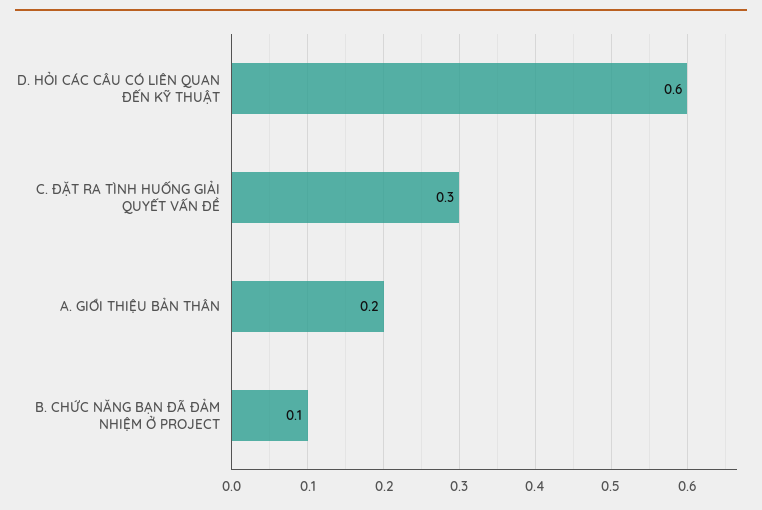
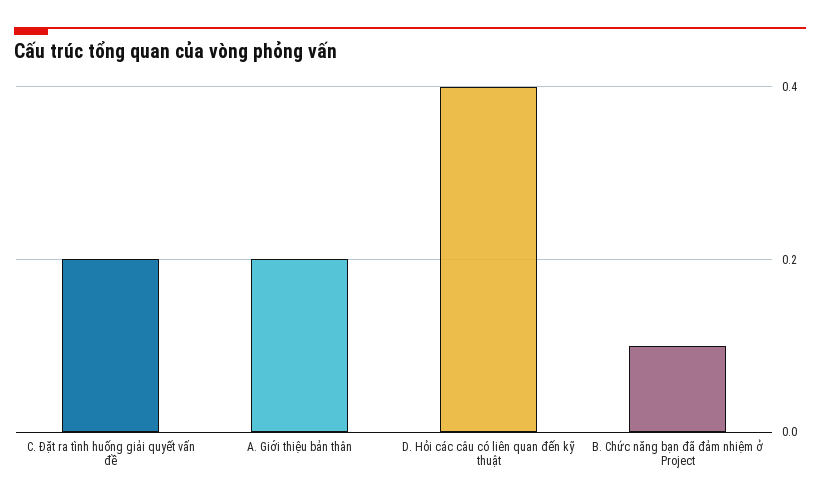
D. HỎI CÁC CÂU CÓ LIÊN QUAN ĐẾN KỸ THUẬT: 0.6 -> 0.4
C. ĐẶT RA TÌNH HUỐNG GIẢI QUYẾT VẤN ĐỀ: 0.3 -> 0.2

